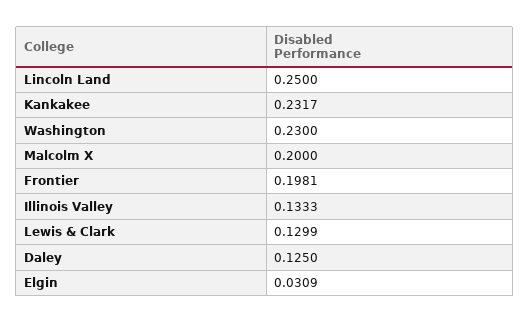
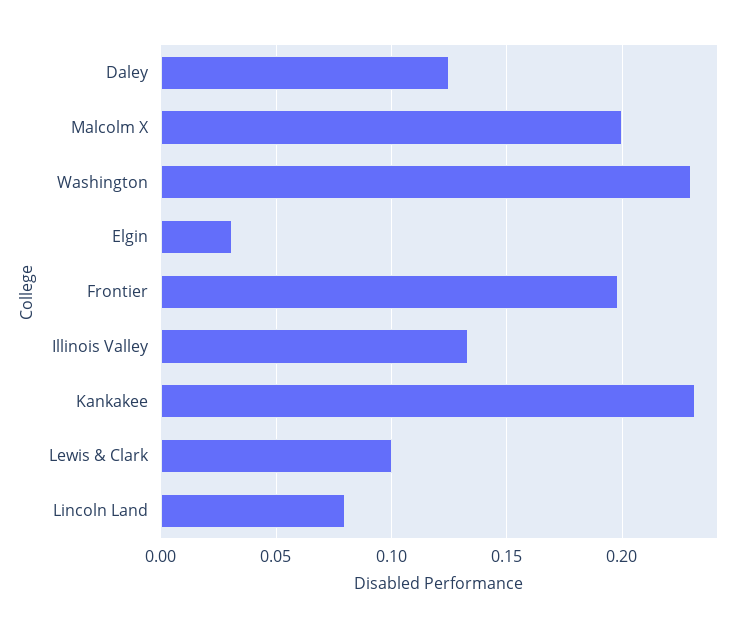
Lincoln Land: 0.25 -> 0.08
Lewis & Clark: 0.1299 -> 0.1

